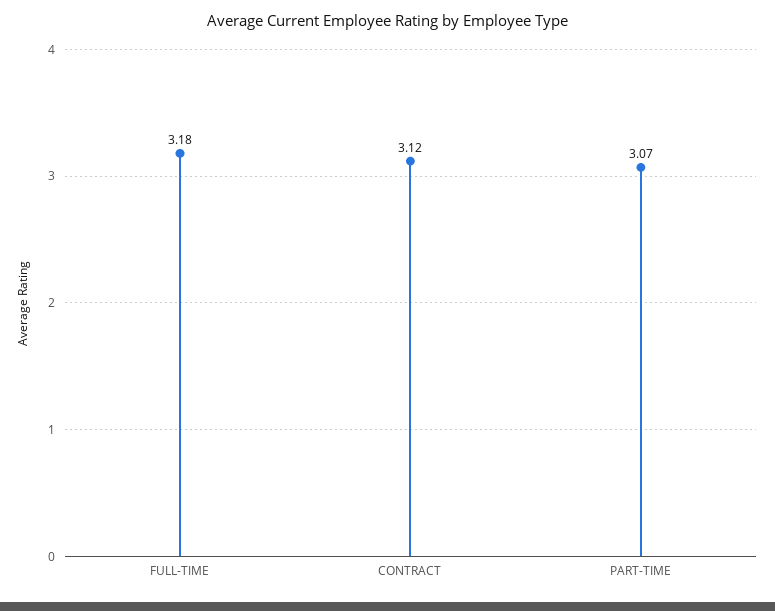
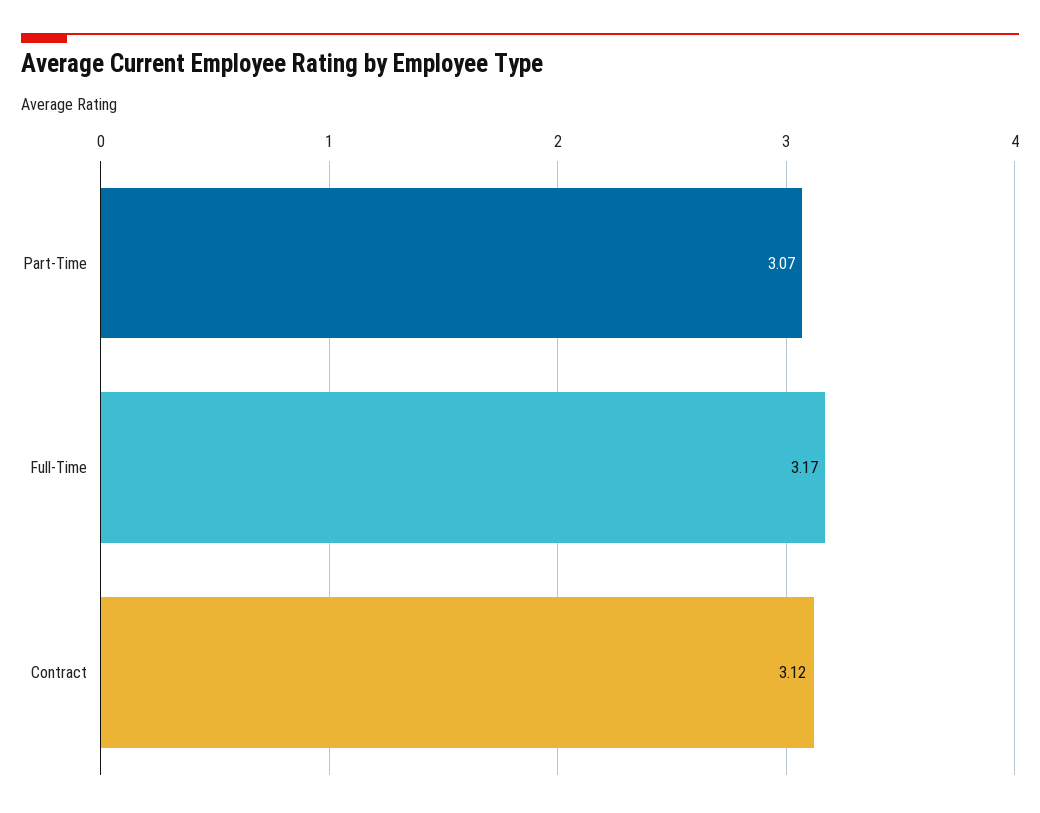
FULL-TIME: 3.18 -> 3.17

